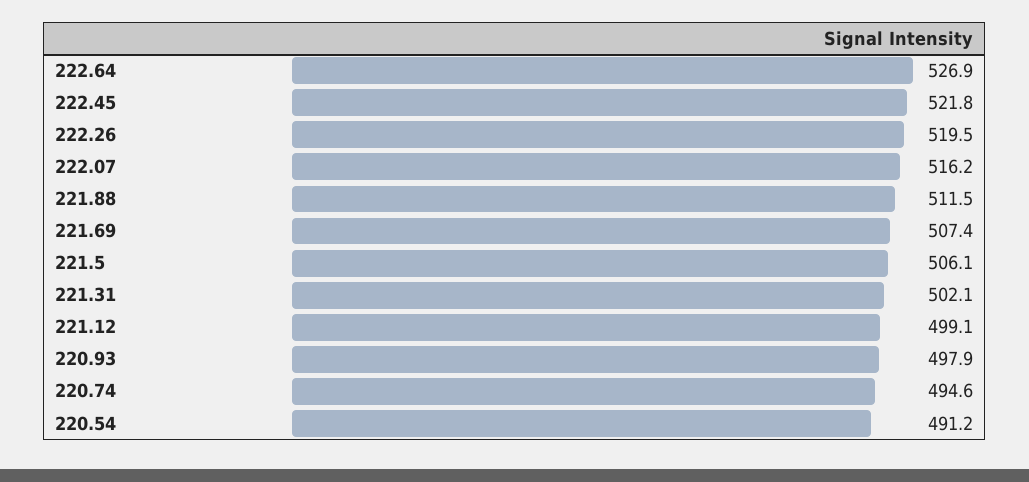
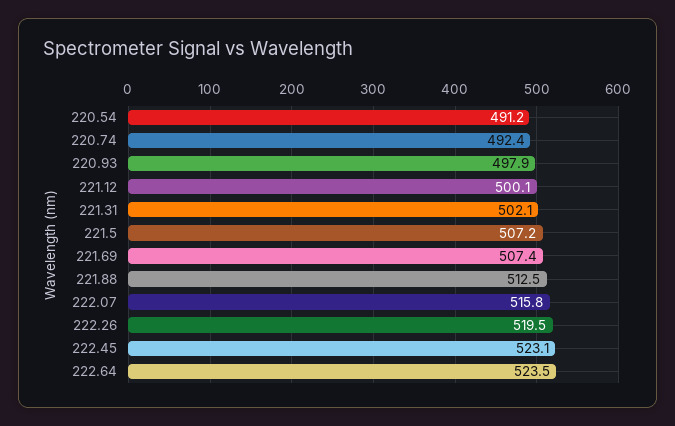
222.64: 526.9 -> 523.5
222.45: 521.8 -> 523.1
222.07: 516.2 -> 515.8
221.88: 511.5 -> 512.5
221.5: 506.1 -> 507.2
221.12: 499.1 -> 500.1
220.74: 494.6 -> 492.4

